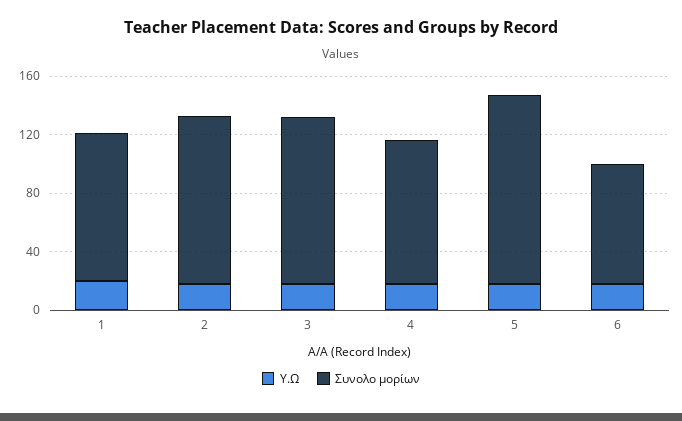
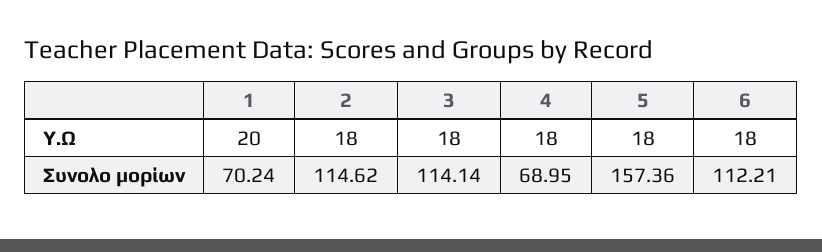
Συνολο μορίων, 1: 100 -> 70.24
Συνολο μορίων, 4: 100 -> 68.95
Συνολο μορίων, 5: 130 -> 157.36
Συνολο μορίων, 6: 80 -> 112.21

